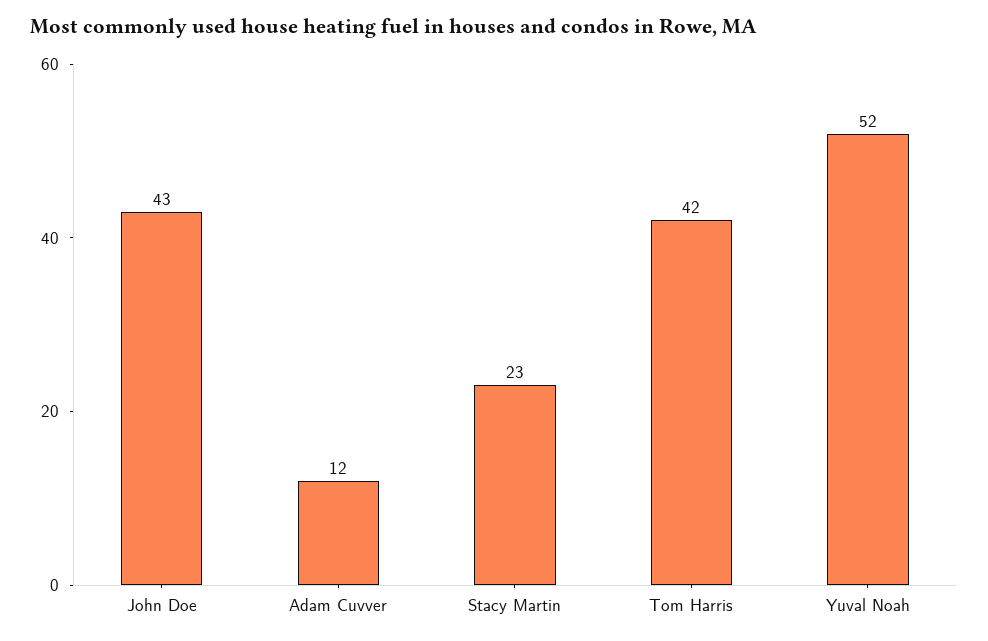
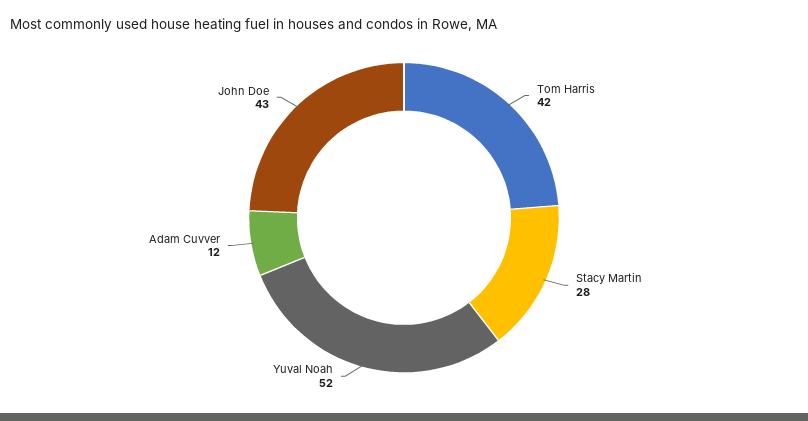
Stacy Martin: 23 -> 28

